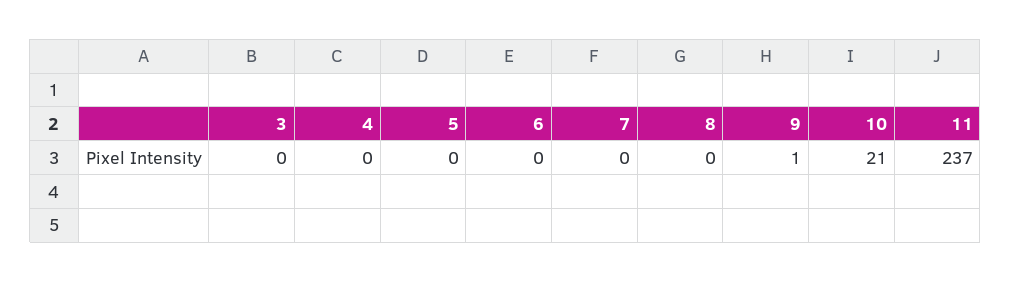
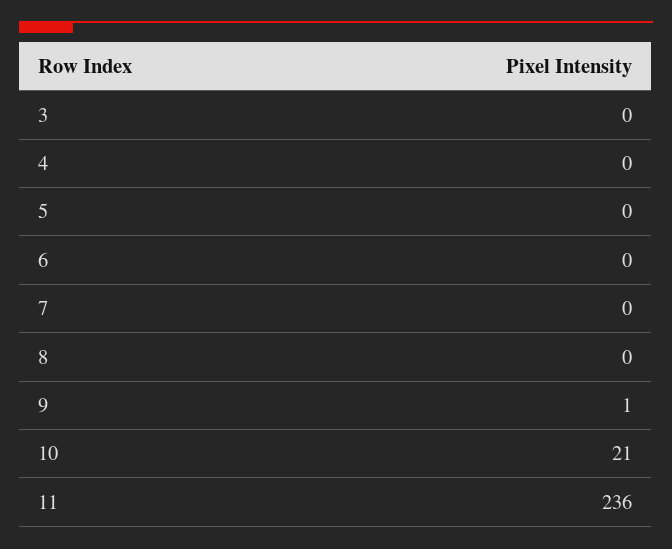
11: 237 -> 236

